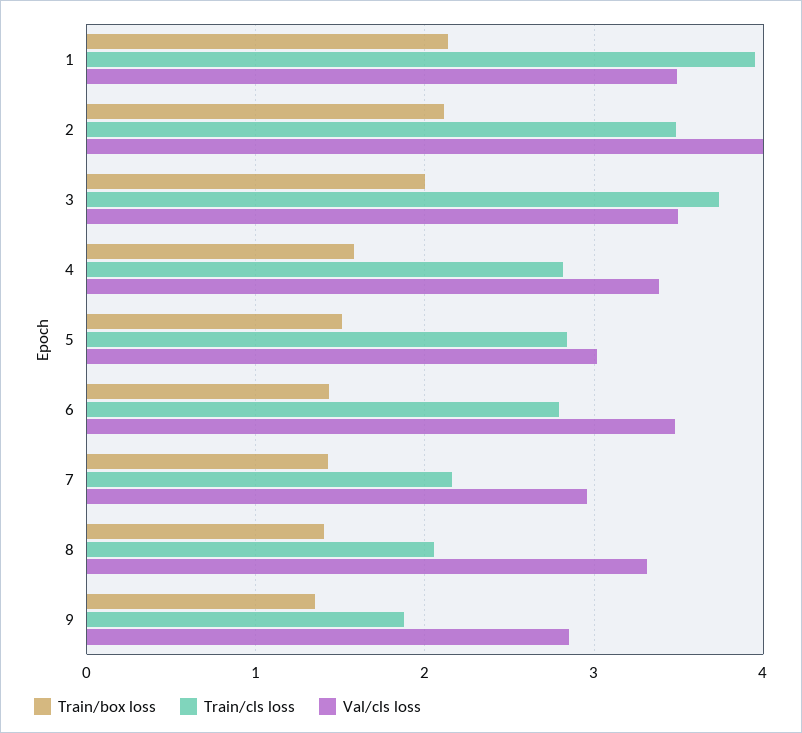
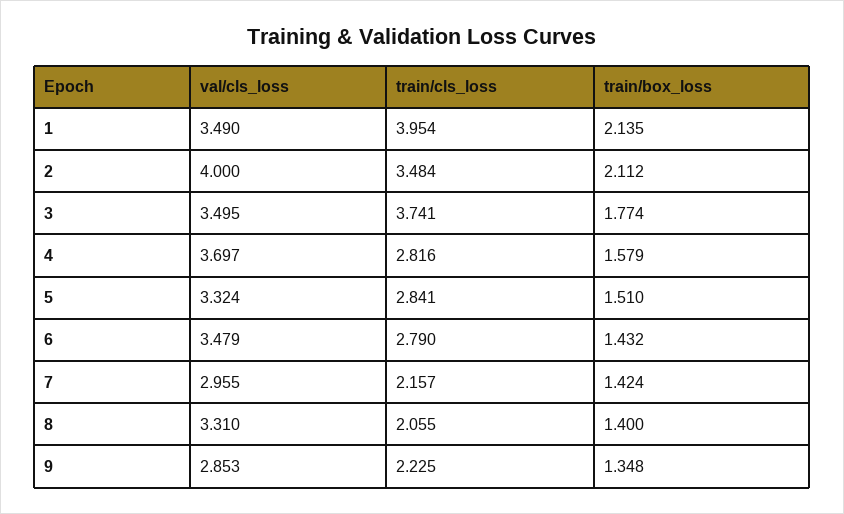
Train/box loss, 3: 2 -> 1.774
Val/cls loss, 4: 3.4 -> 3.697
Val/cls loss, 5: 3 -> 3.324
Train/cls loss, 9: 1.9 -> 2.225

